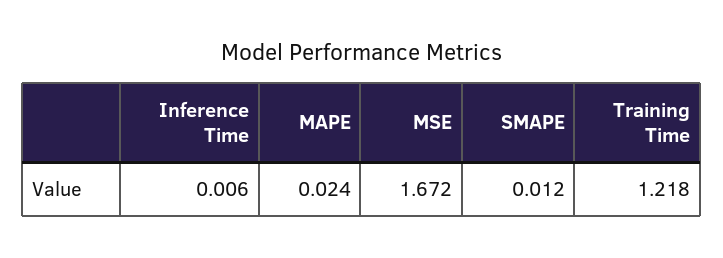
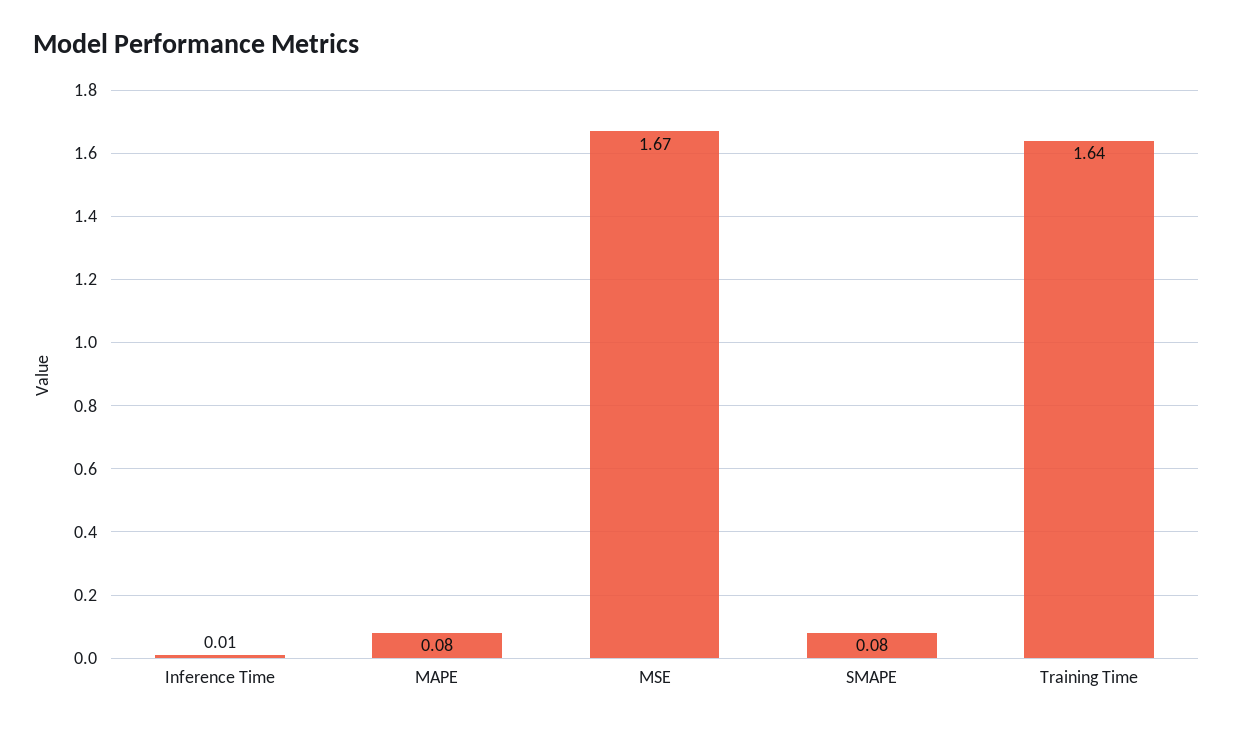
MAPE: 0.024 -> 0.08
SMAPE: 0.012 -> 0.08
Training Time: 1.218 -> 1.64

